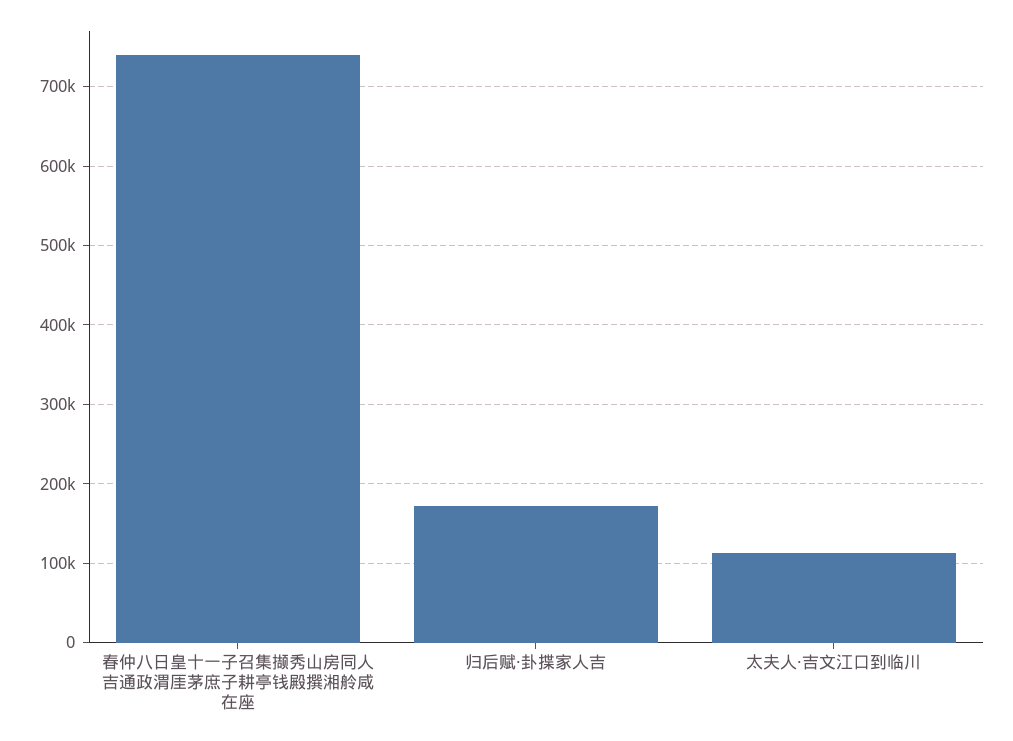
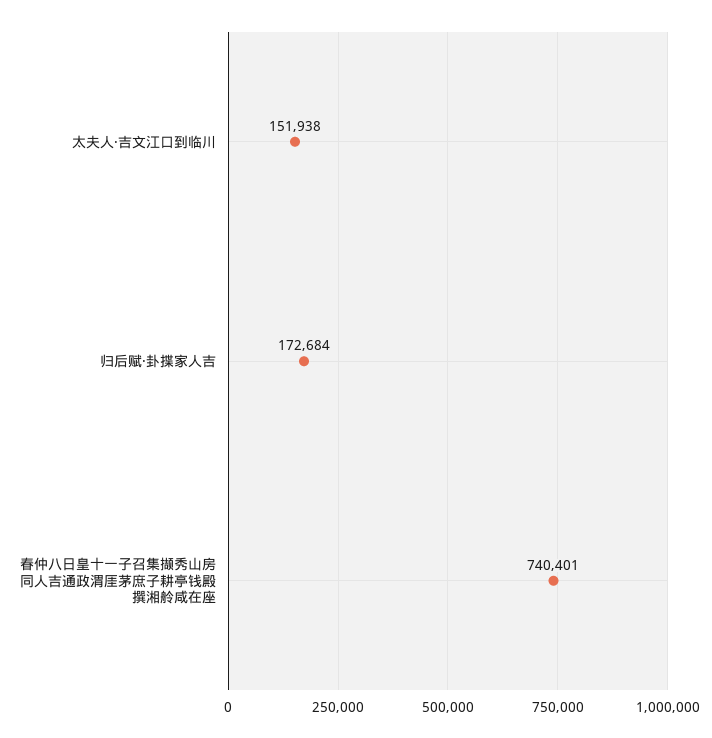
太夫人·吉文江口到临川: 110000 -> 151938

